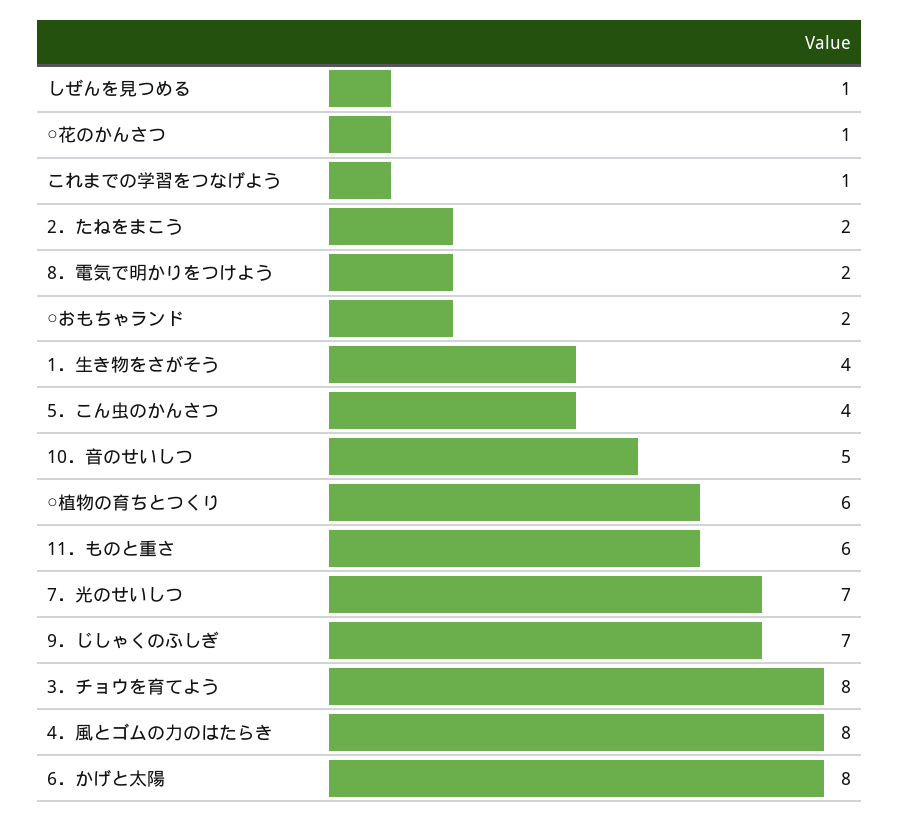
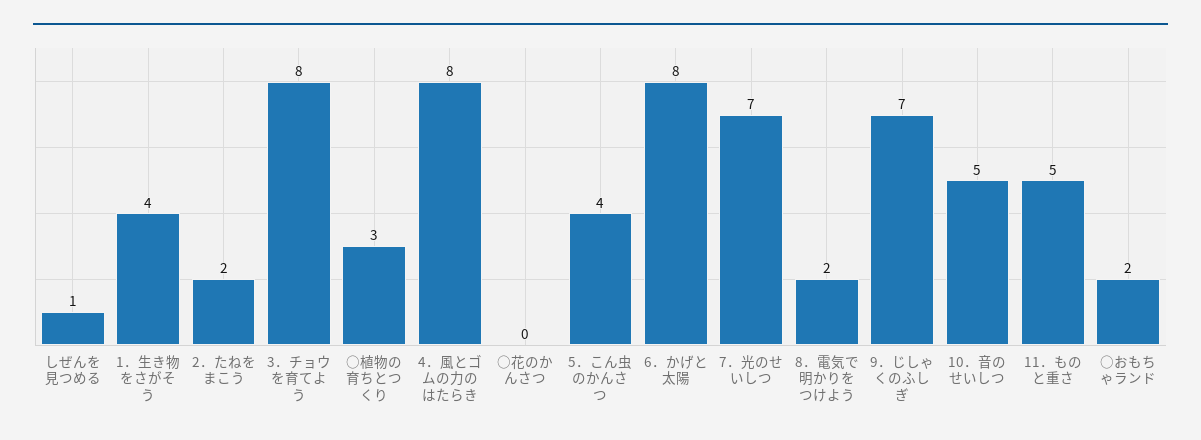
○花のかんさつ: 1 -> 0
これまでの学習をつなげよう: 1 -> none
○植物の育ちとつくり: 6 -> 3
11．ものと重さ: 6 -> 5

